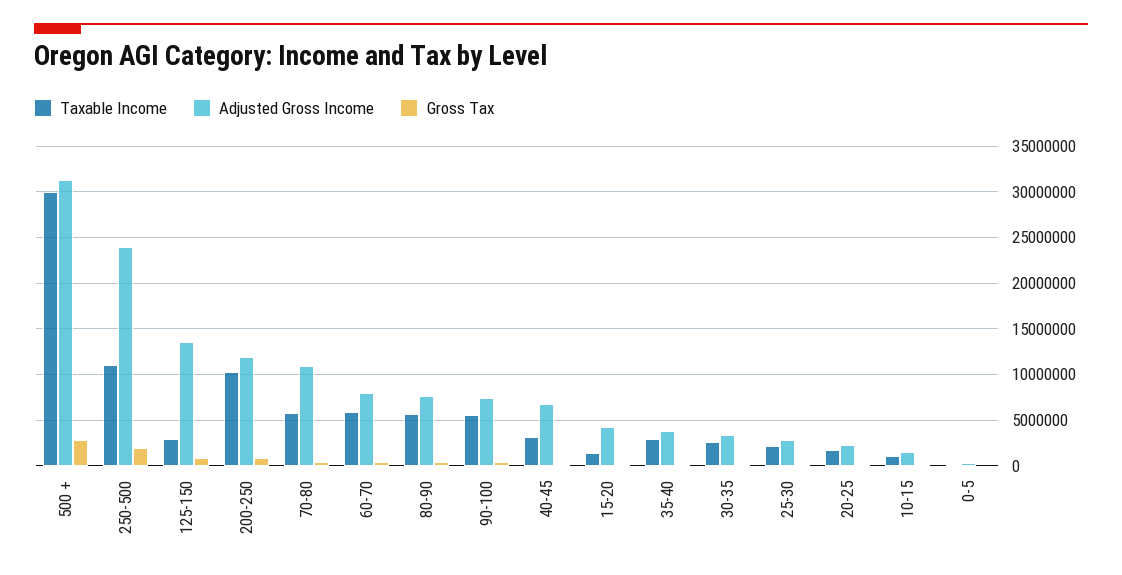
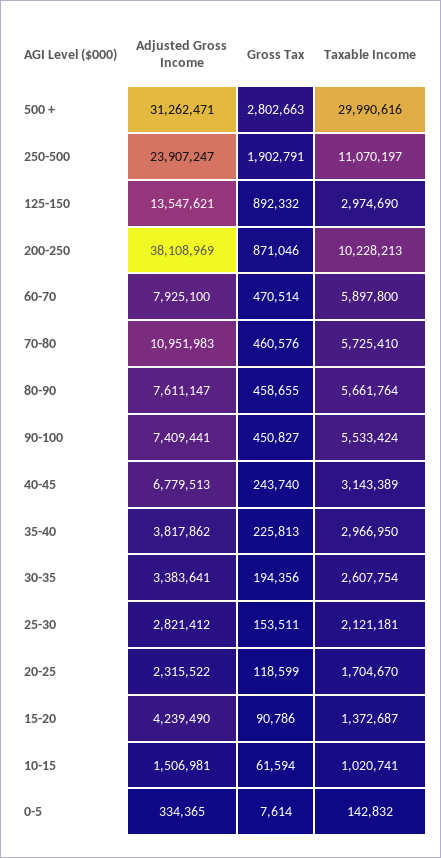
Adjusted Gross Income, 200-250: 12000000 -> 38108969

